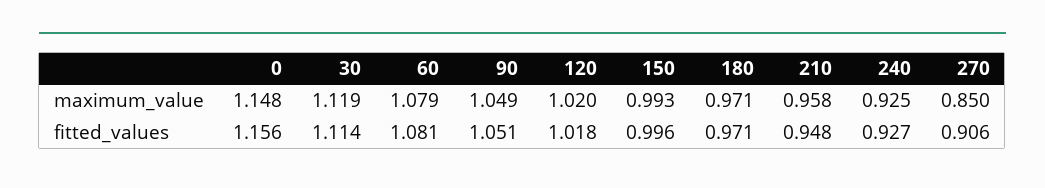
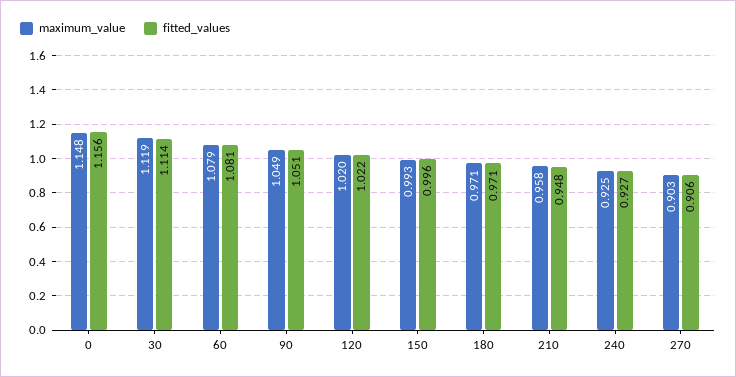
maximum_value, 270: 0.85 -> 0.903
fitted_values, 120: 1.018 -> 1.022

